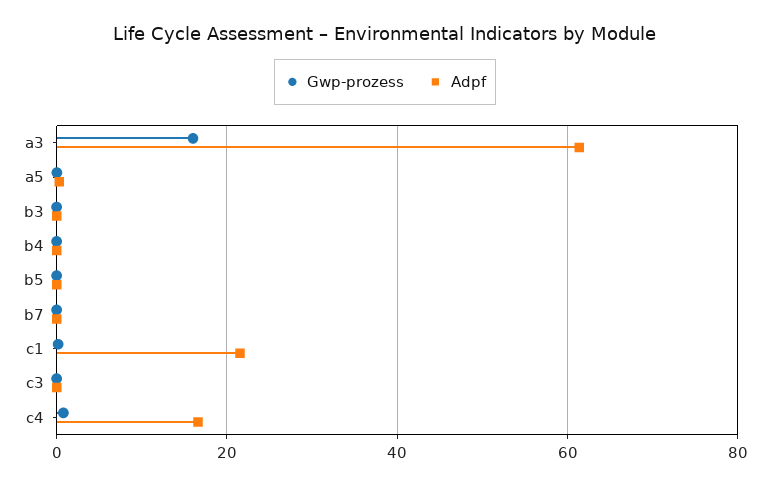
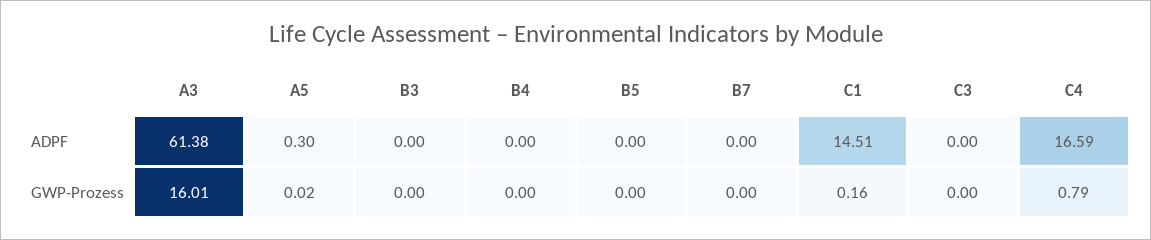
Adpf, c1: 22 -> 14.51

